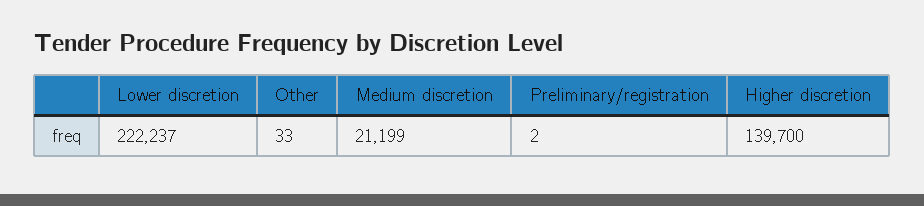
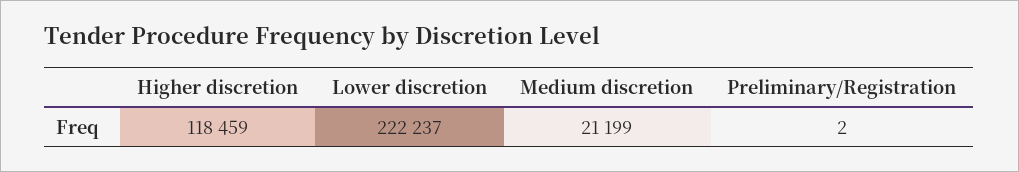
Other: 33 -> none
Higher discretion: 139700 -> 118459

